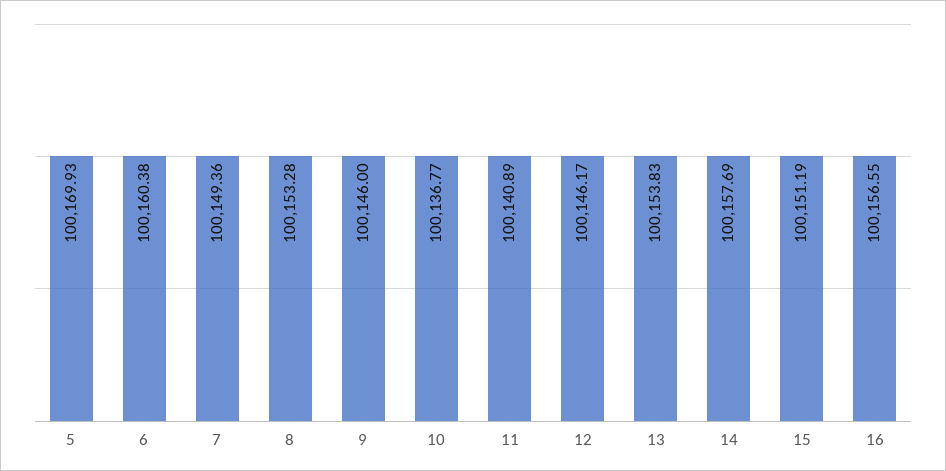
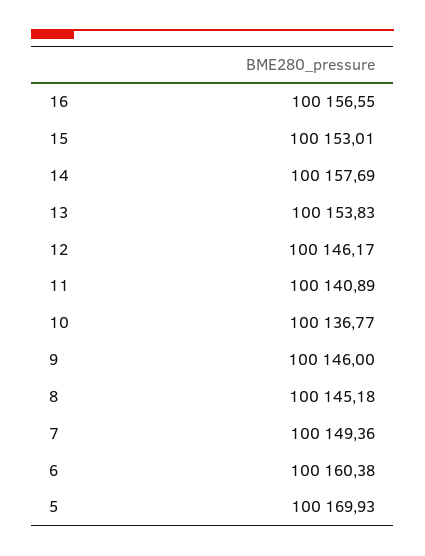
8: 100153.28 -> 100145.18
15: 100151.19 -> 100153.01

